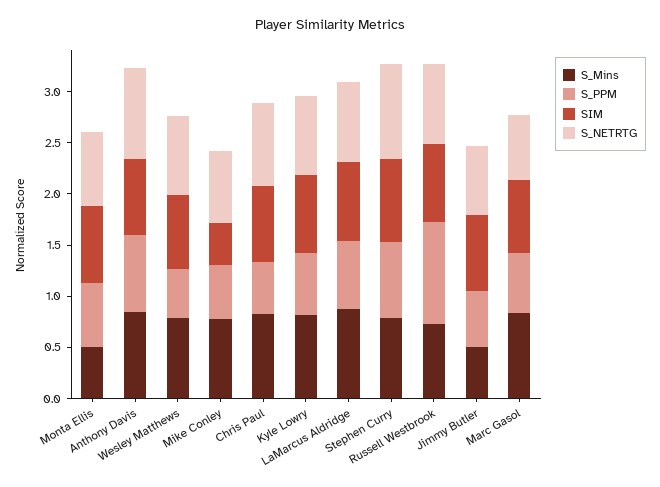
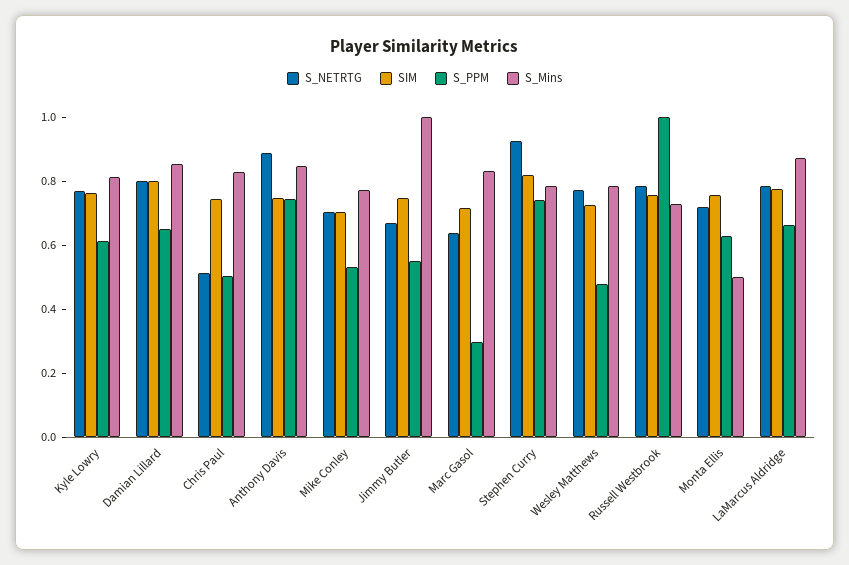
SIM, Mike Conley: 0.4 -> 0.7
S_NETRTG, Chris Paul: 0.8 -> 0.5
S_Mins, Jimmy Butler: 0.5 -> 1
S_PPM, Marc Gasol: 0.6 -> 0.3
S_NETRTG, Damian Lillard: none -> 0.8
SIM, Damian Lillard: none -> 0.8
S_PPM, Damian Lillard: none -> 0.65
S_Mins, Damian Lillard: none -> 0.85

